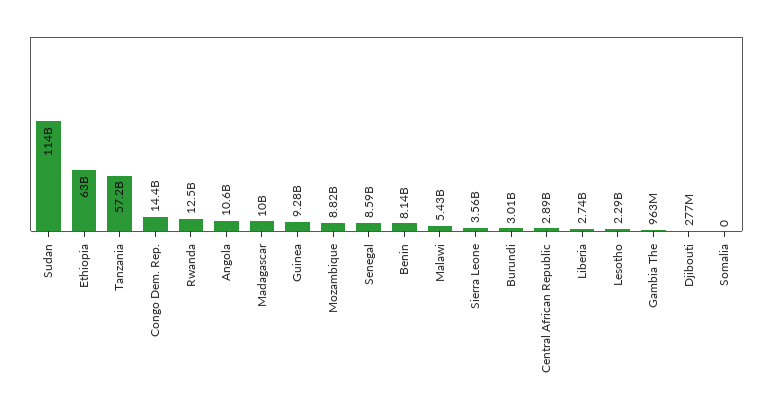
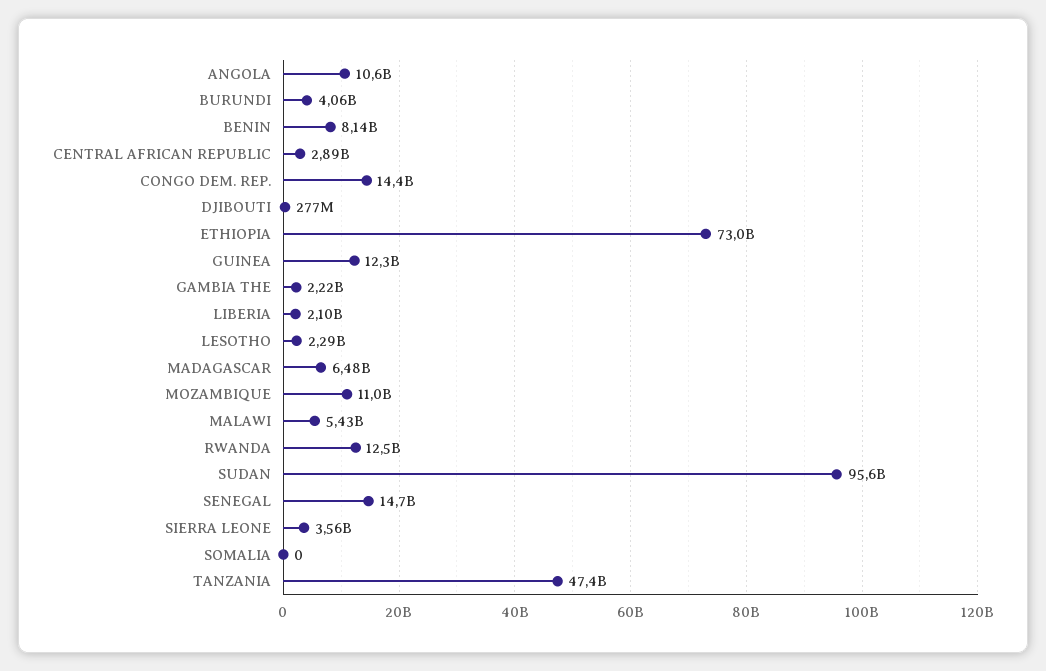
Sudan: 114000000000 -> 95600000000
Ethiopia: 63000000000 -> 73000000000
Tanzania: 57200000000 -> 47400000000
Madagascar: 10000000000 -> 6480000000
Guinea: 9280000000 -> 12300000000
Mozambique: 8820000000 -> 11000000000
Senegal: 8590000000 -> 14700000000
Burundi: 3010000000 -> 4060000000
Liberia: 2740000000 -> 2100000000
Gambia The: 963000000 -> 2220000000

